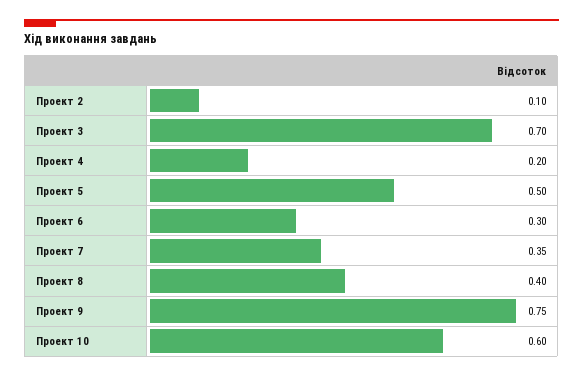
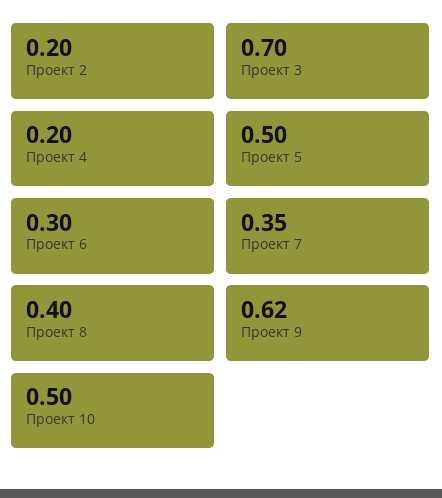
Проект 2: 0.1 -> 0.2
Проект 9: 0.75 -> 0.62
Проект 10: 0.6 -> 0.5

